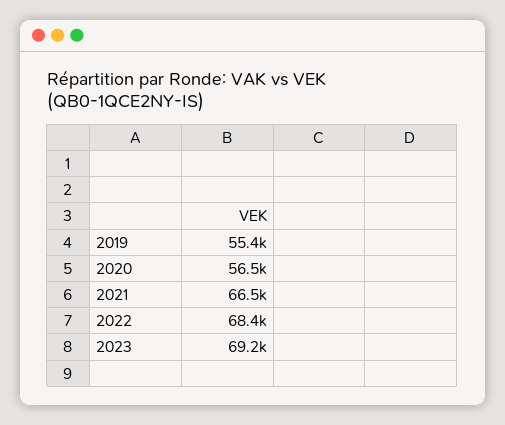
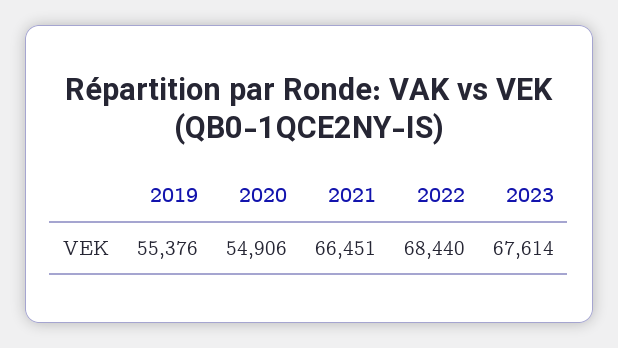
2020: 56500 -> 54906
2023: 69200 -> 67614

